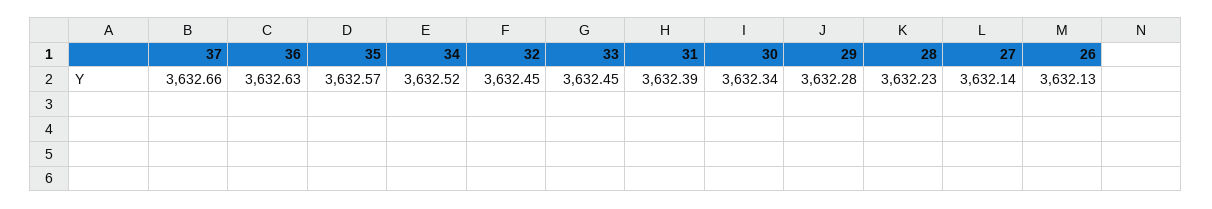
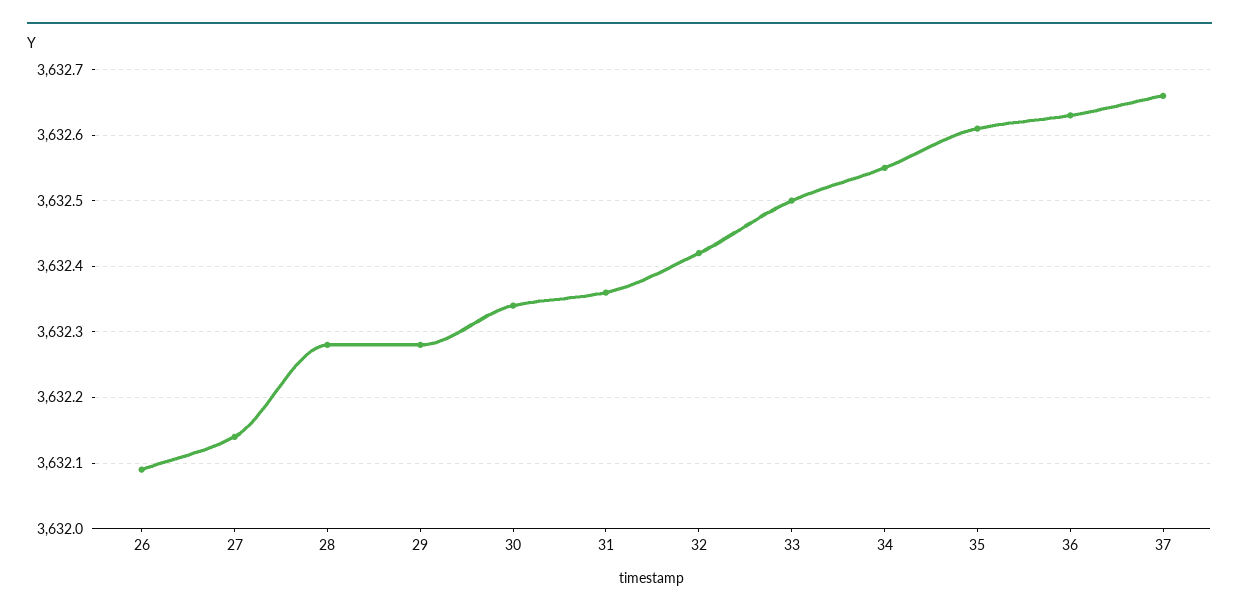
35: 3632.57 -> 3632.61
34: 3632.52 -> 3632.55
32: 3632.45 -> 3632.42
33: 3632.45 -> 3632.5
31: 3632.39 -> 3632.36
28: 3632.23 -> 3632.28
26: 3632.13 -> 3632.09

